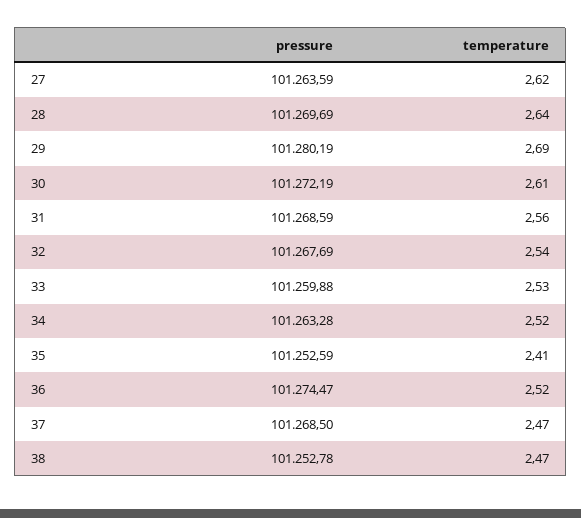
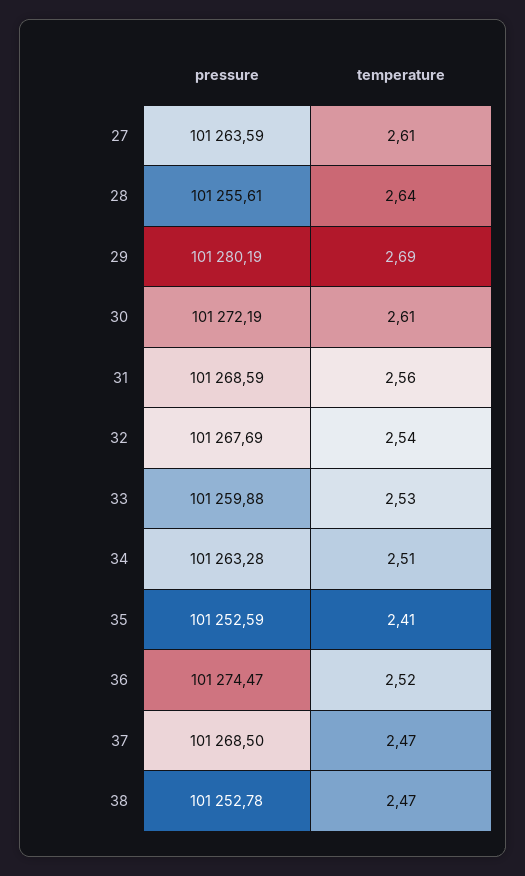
temperature, 27: 2.62 -> 2.61
pressure, 28: 101269.69 -> 101255.61
temperature, 34: 2.52 -> 2.51

